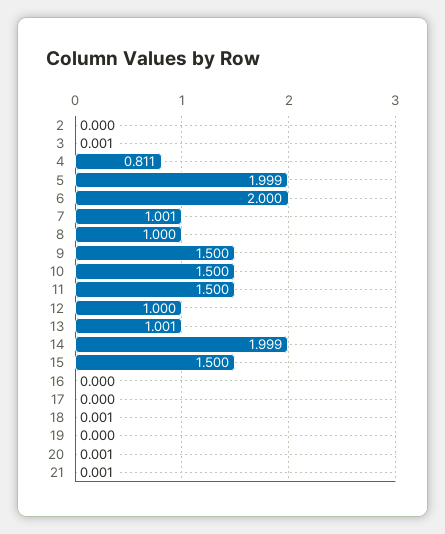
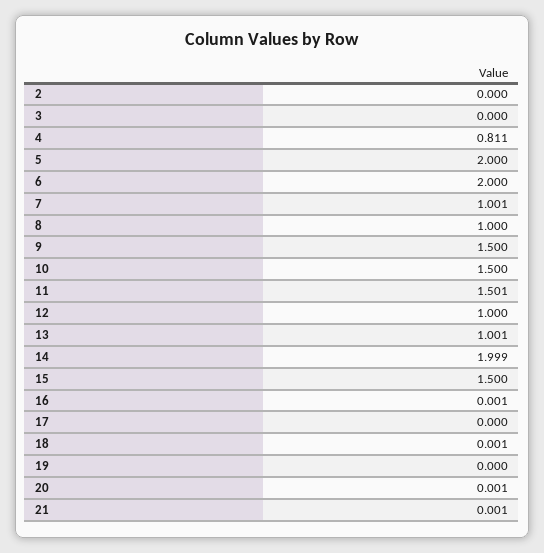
3: 0.001 -> 0
5: 1.999 -> 2
11: 1.5 -> 1.501
16: 0 -> 0.001

